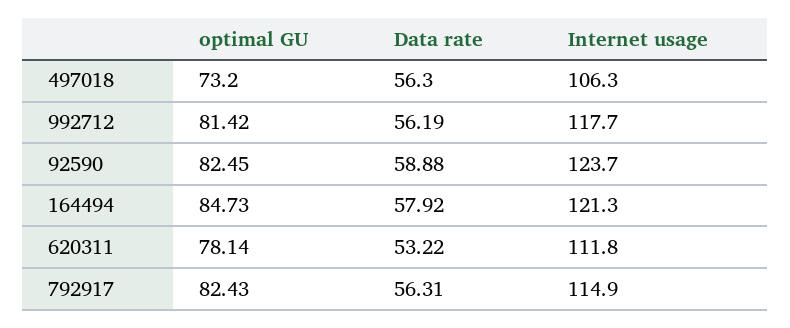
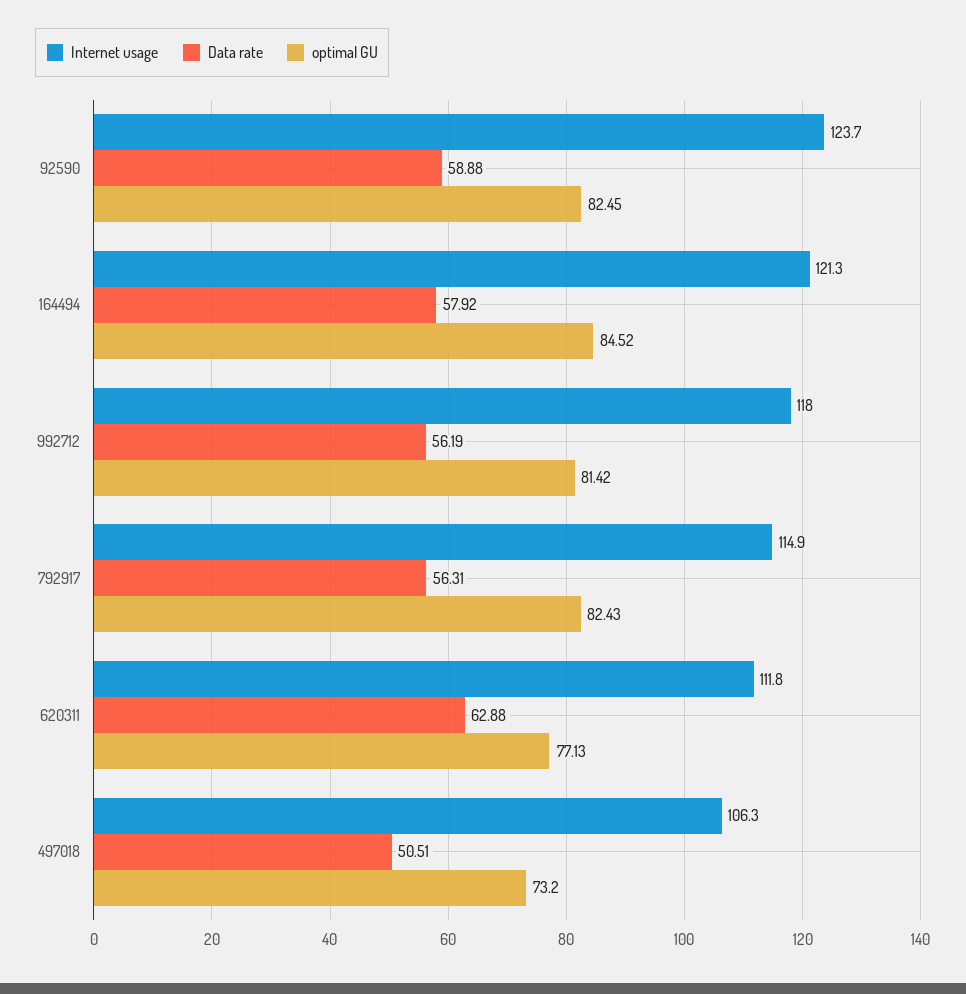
Data rate, 497018: 56.3 -> 50.51
Internet usage, 992712: 117.7 -> 118
optimal GU, 164494: 84.73 -> 84.52
optimal GU, 620311: 78.14 -> 77.13
Data rate, 620311: 53.22 -> 62.88

